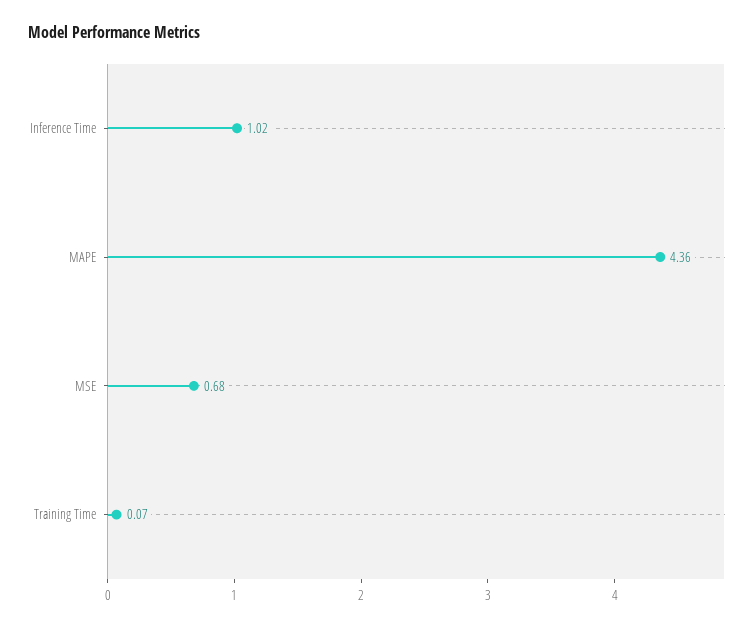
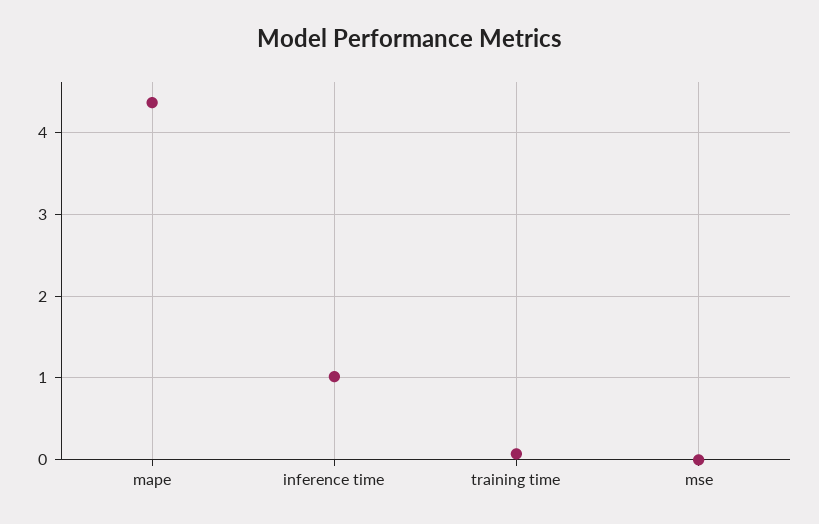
MSE: 0.68 -> 0

